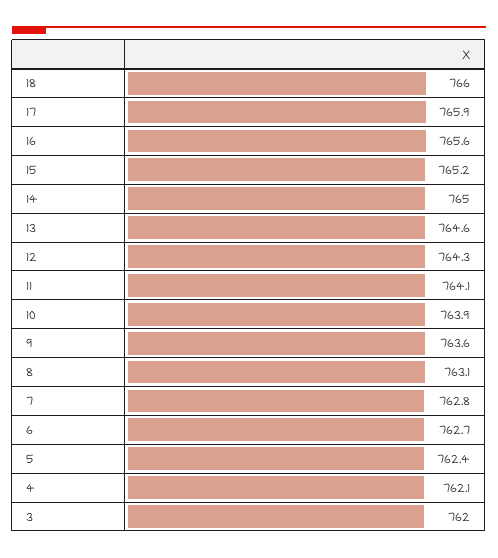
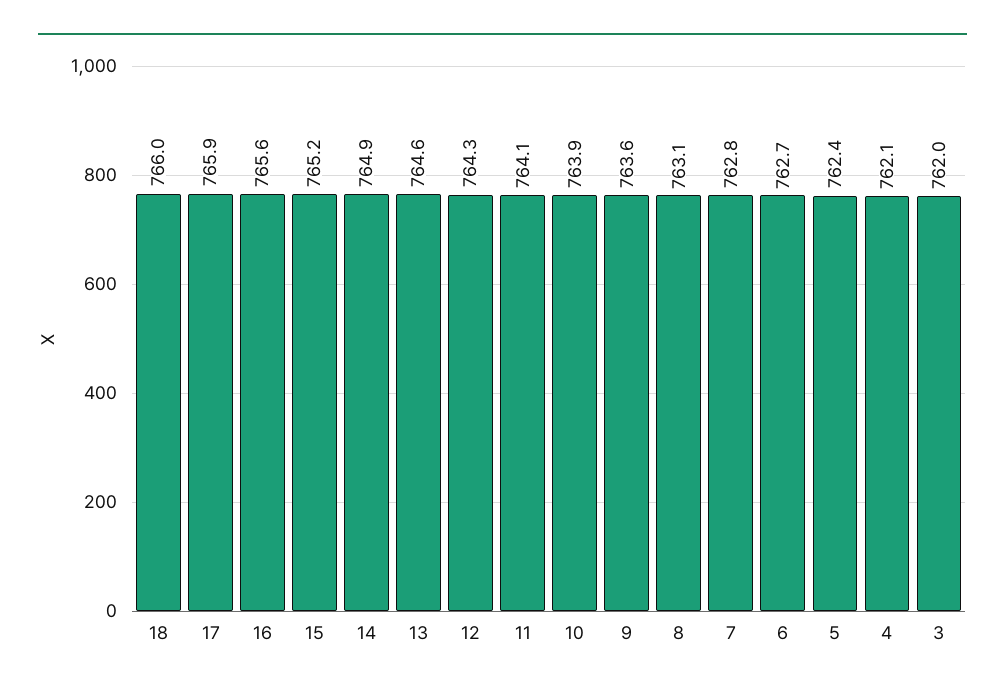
14: 765 -> 764.9

